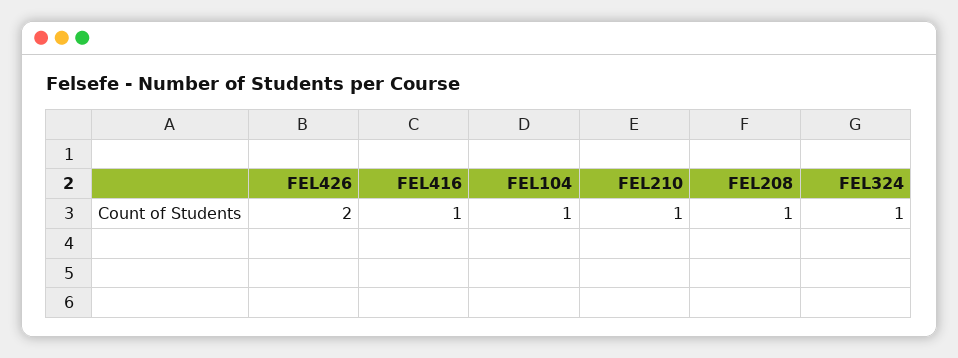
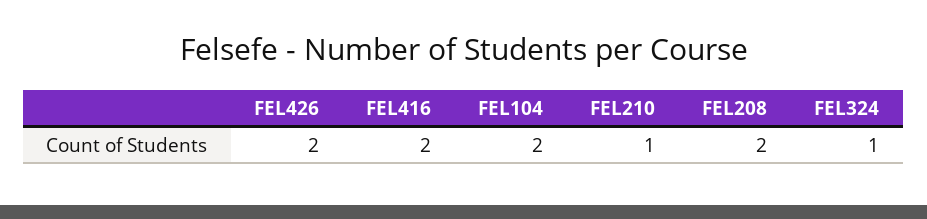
FEL416: 1 -> 2
FEL104: 1 -> 2
FEL208: 1 -> 2

